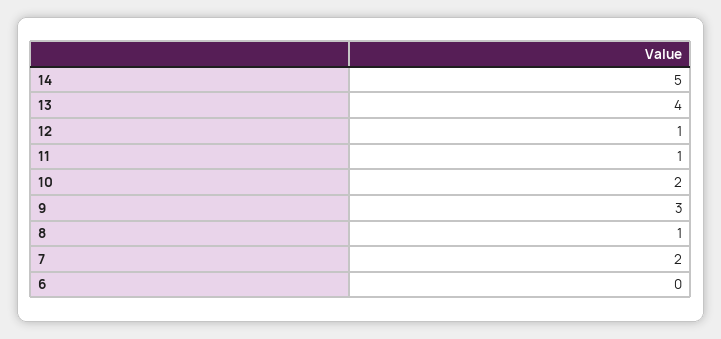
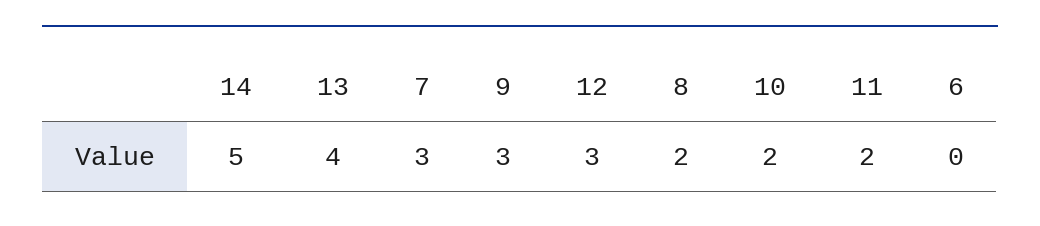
12: 1 -> 3
11: 1 -> 2
8: 1 -> 2
7: 2 -> 3

